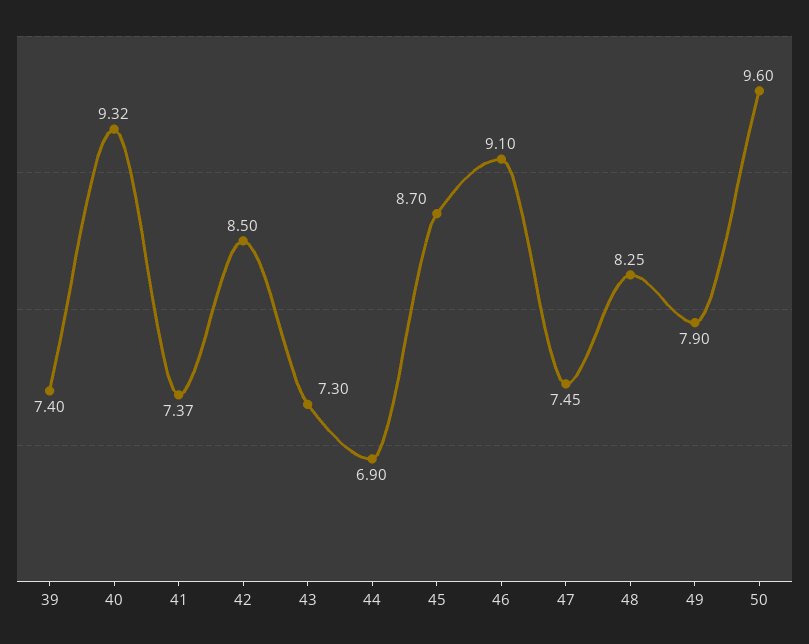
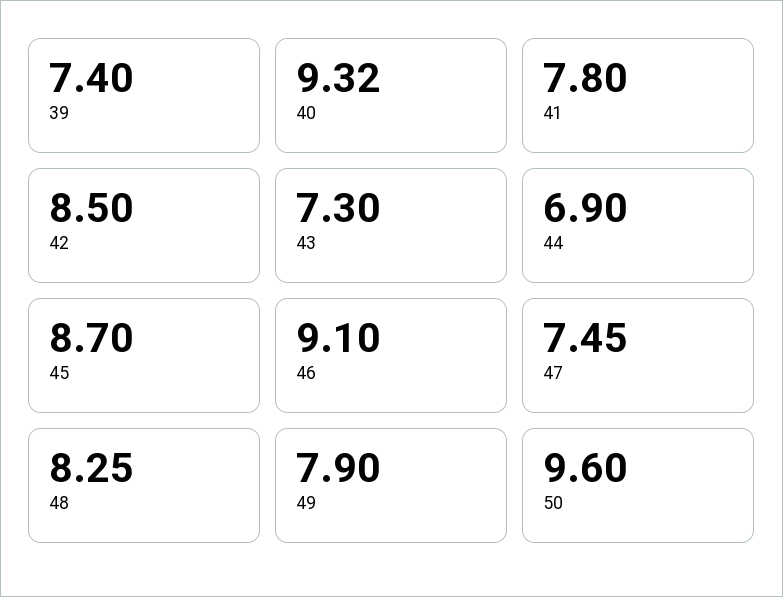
41: 7.37 -> 7.8

